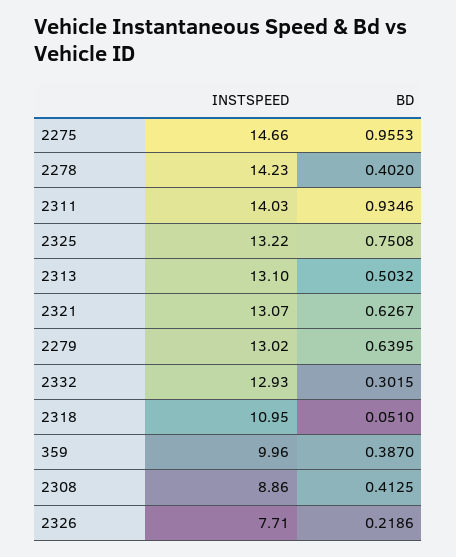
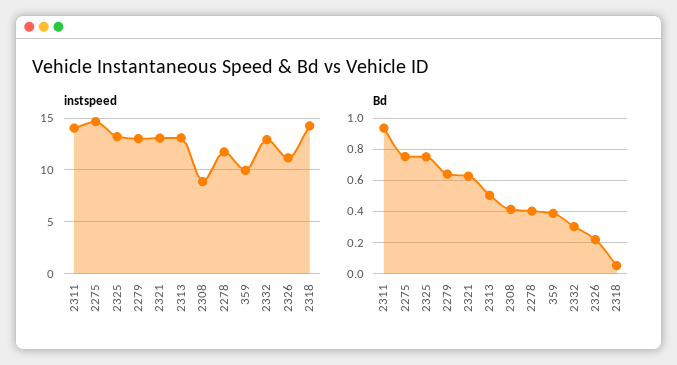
BD, 2275: 0.9553 -> 0.75
INSTSPEED, 2278: 14.23 -> 12
INSTSPEED, 2318: 10.95 -> 14
INSTSPEED, 2326: 7.71 -> 11

